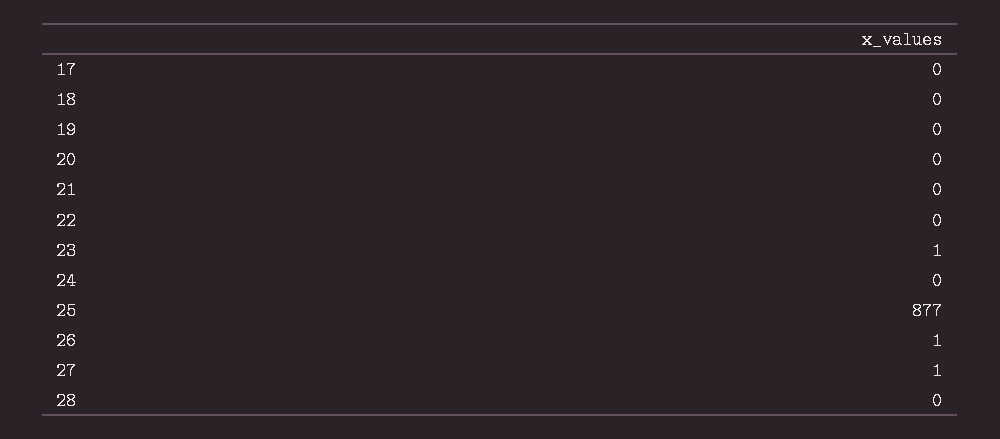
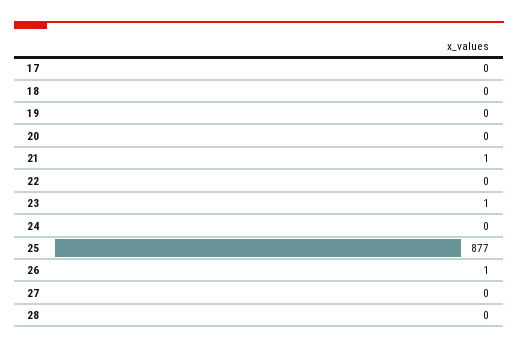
21: 0 -> 1
27: 1 -> 0

